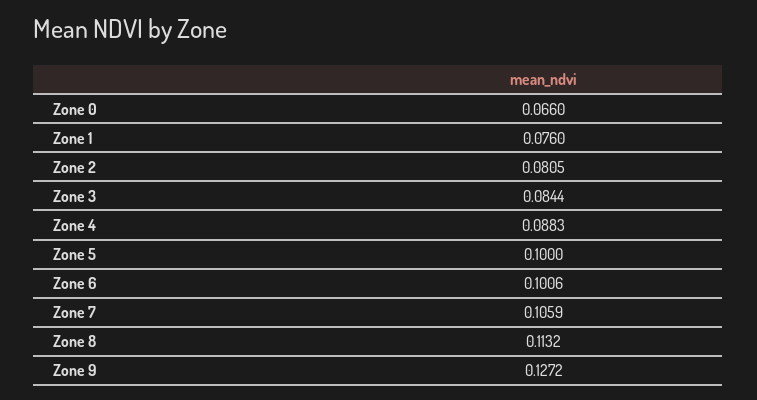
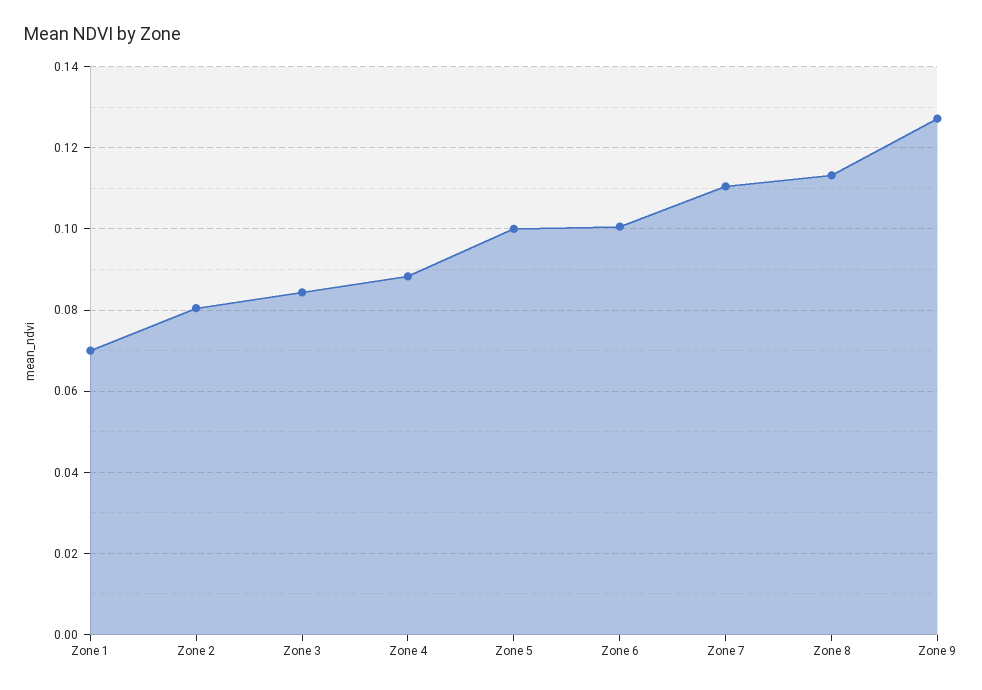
Zone 0: 0.066 -> none
Zone 1: 0.076 -> 0.07
Zone 7: 0.1059 -> 0.11

